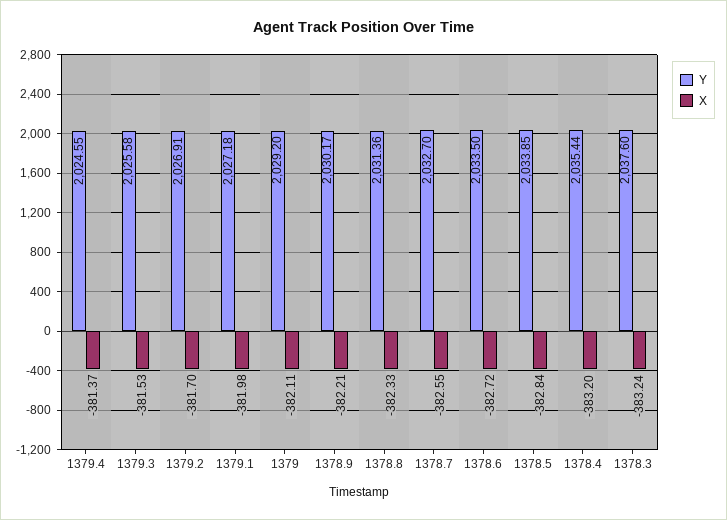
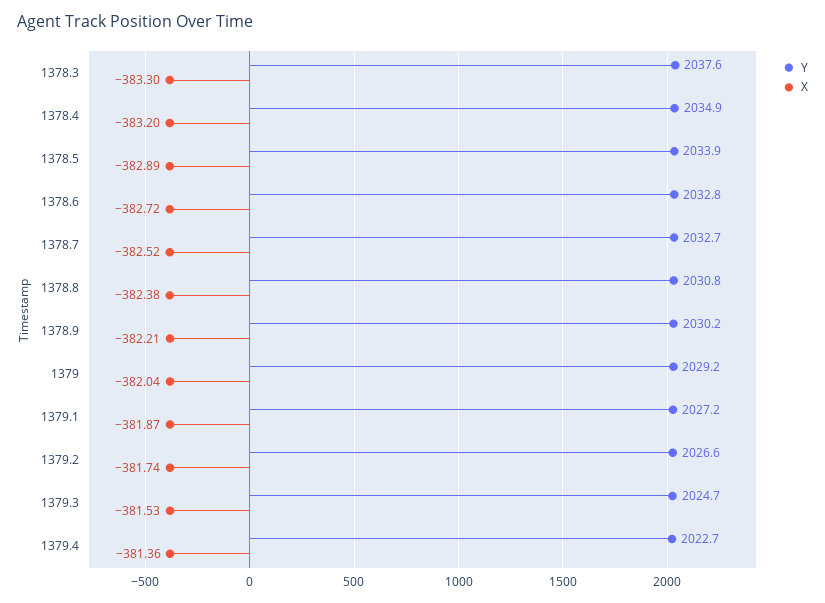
Y, 1379.4: 2024.55 -> 2022.7
X, 1379.4: -381.37 -> -381.36
Y, 1379.3: 2025.58 -> 2024.7
Y, 1379.2: 2026.91 -> 2026.6
X, 1379.2: -381.7 -> -381.74
X, 1379.1: -381.98 -> -381.87
X, 1379: -382.11 -> -382.04
Y, 1378.8: 2031.36 -> 2030.8
X, 1378.8: -382.33 -> -382.38
X, 1378.7: -382.55 -> -382.52
Y, 1378.6: 2033.5 -> 2032.8
X, 1378.5: -382.84 -> -382.89
Y, 1378.4: 2035.44 -> 2034.9
X, 1378.3: -383.24 -> -383.3

